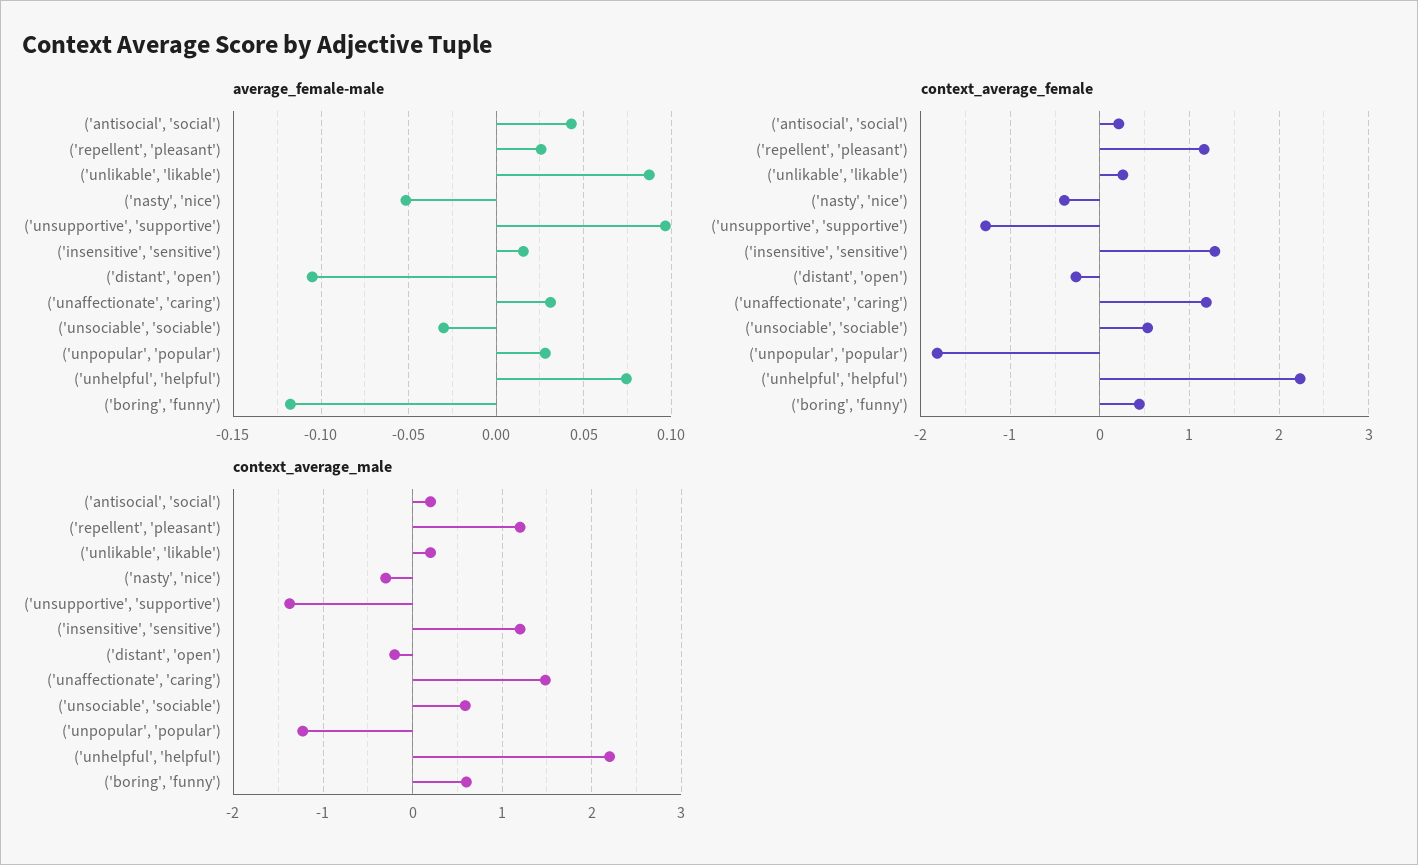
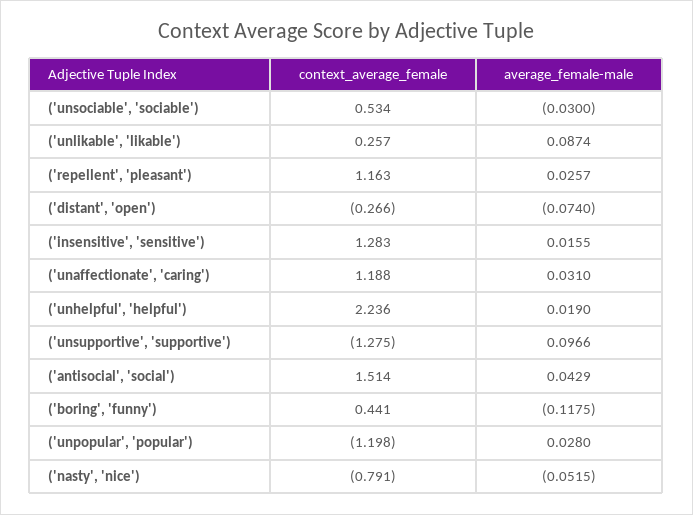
average_female-male, ('distant', 'open'): -0.105 -> -0.074
average_female-male, ('unhelpful', 'helpful'): 0.075 -> 0.019
context_average_female, ('antisocial', 'social'): 0.2 -> 1.514
context_average_female, ('nasty', 'nice'): -0.4 -> -0.791
context_average_female, ('unpopular', 'popular'): -1.8 -> -1.198
context_average_male, ('antisocial', 'social'): 0.2 -> none
context_average_male, ('repellent', 'pleasant'): 1.2 -> none
context_average_male, ('unlikable', 'likable'): 0.2 -> none
context_average_male, ('nasty', 'nice'): -0.3 -> none
context_average_male, ('unsupportive', 'supportive'): -1.4 -> none
context_average_male, ('insensitive', 'sensitive'): 1.2 -> none
context_average_male, ('distant', 'open'): -0.2 -> none
context_average_male, ('unaffectionate', 'caring'): 1.5 -> none
context_average_male, ('unsociable', 'sociable'): 0.6 -> none
context_average_male, ('unpopular', 'popular'): -1.2 -> none
context_average_male, ('unhelpful', 'helpful'): 2.2 -> none
context_average_male, ('boring', 'funny'): 0.6 -> none

